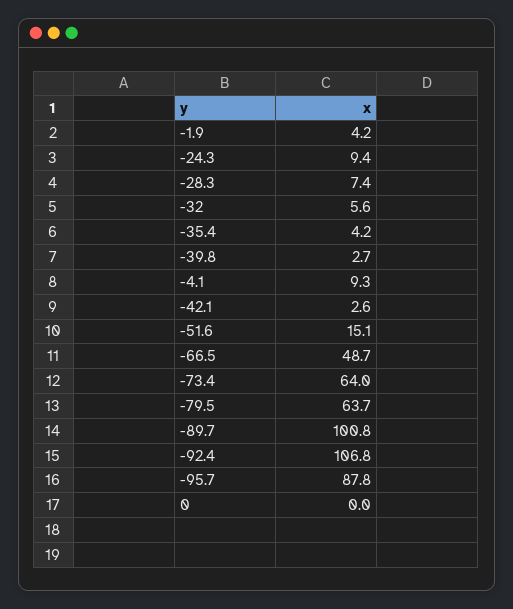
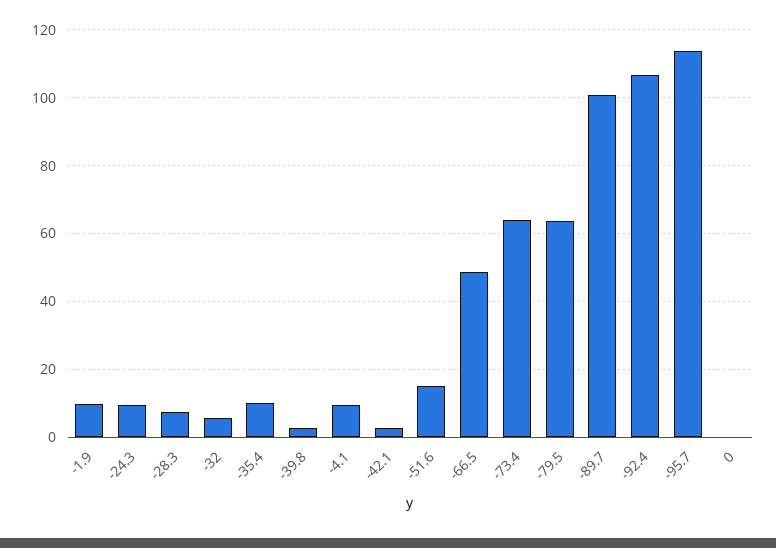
-1.9: 4.2 -> 10
-35.4: 4.2 -> 10
-95.7: 87.8 -> 114

